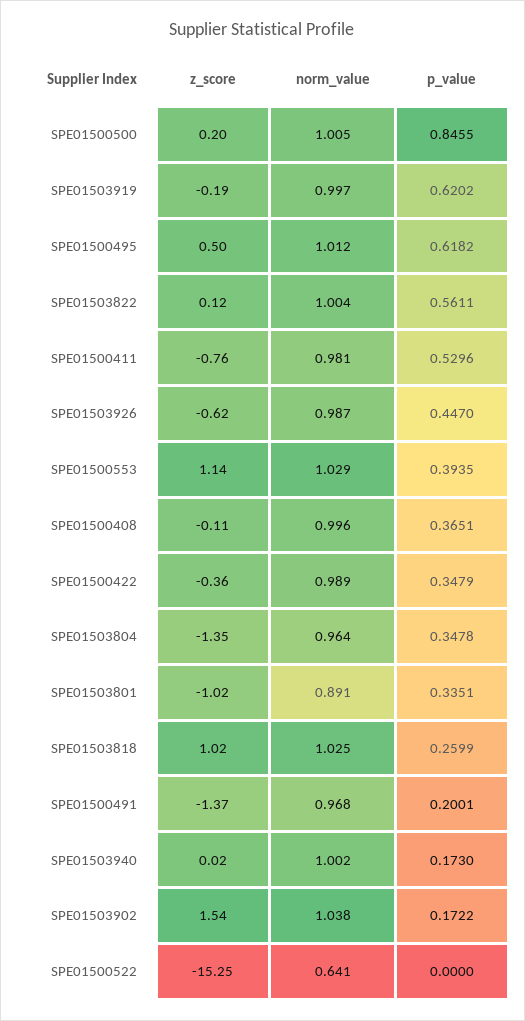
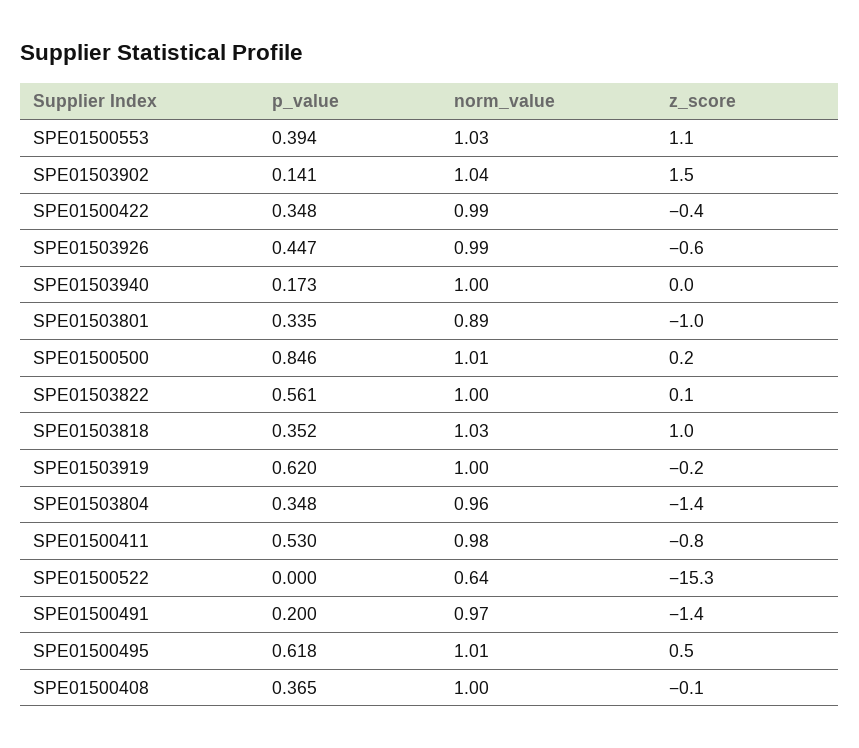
p_value, SPE01503818: 0.2599 -> 0.352
p_value, SPE01503902: 0.1722 -> 0.141

